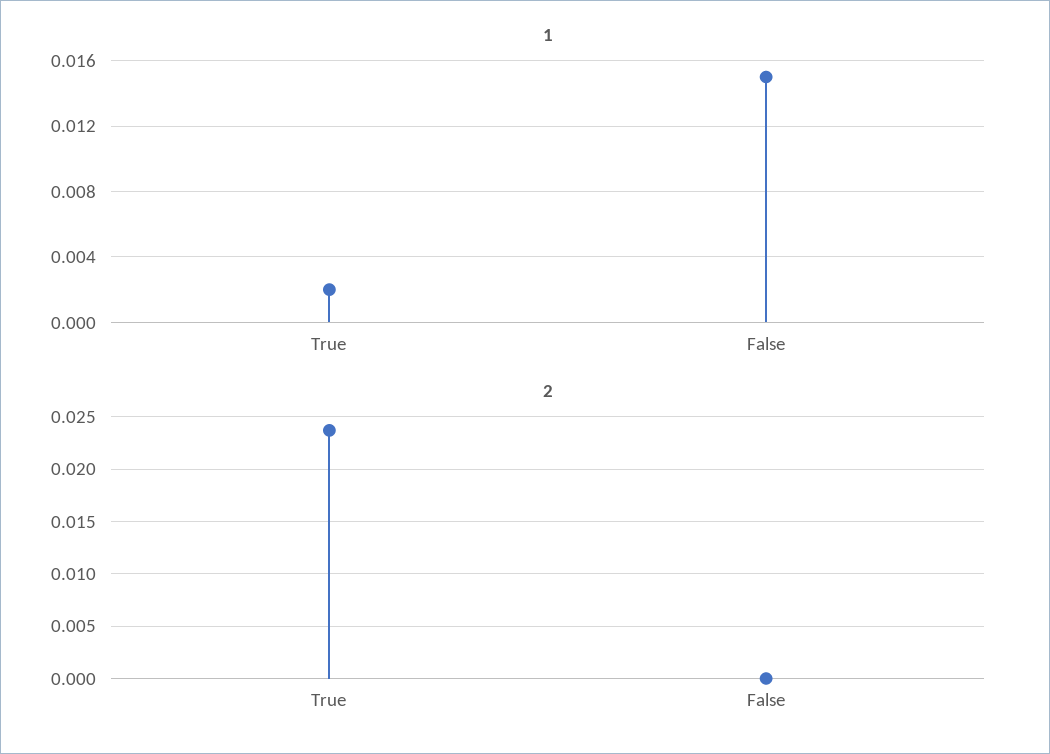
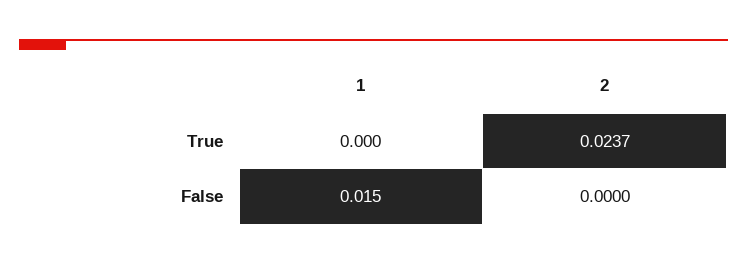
1, True: 0.002 -> 0

